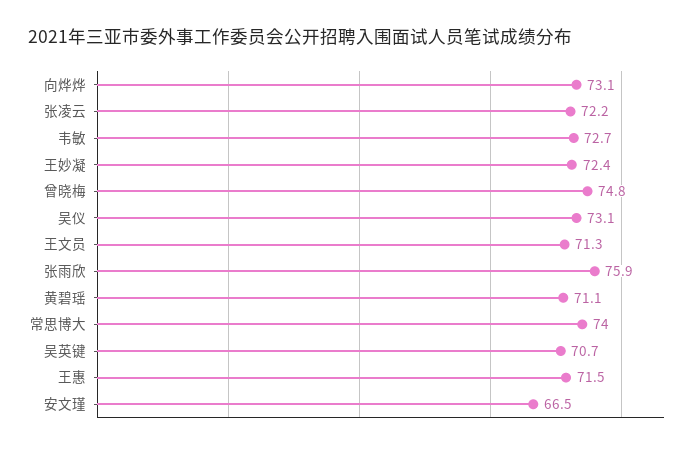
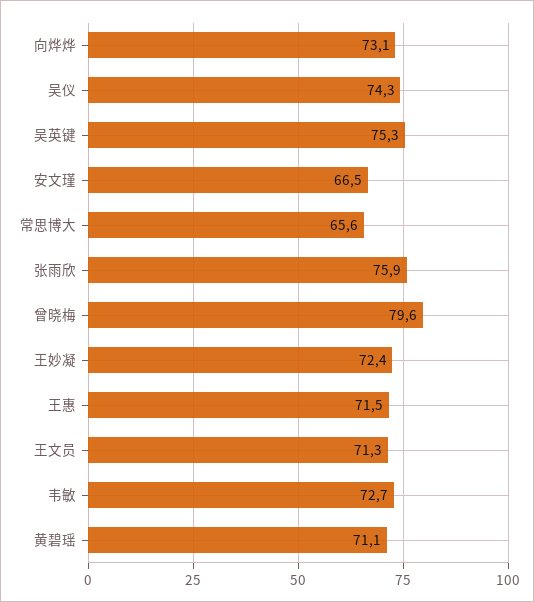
张凌云: 72.2 -> none
曾晓梅: 74.8 -> 79.6
吴仪: 73.1 -> 74.3
常思博大: 74 -> 65.6
吴英键: 70.7 -> 75.3

